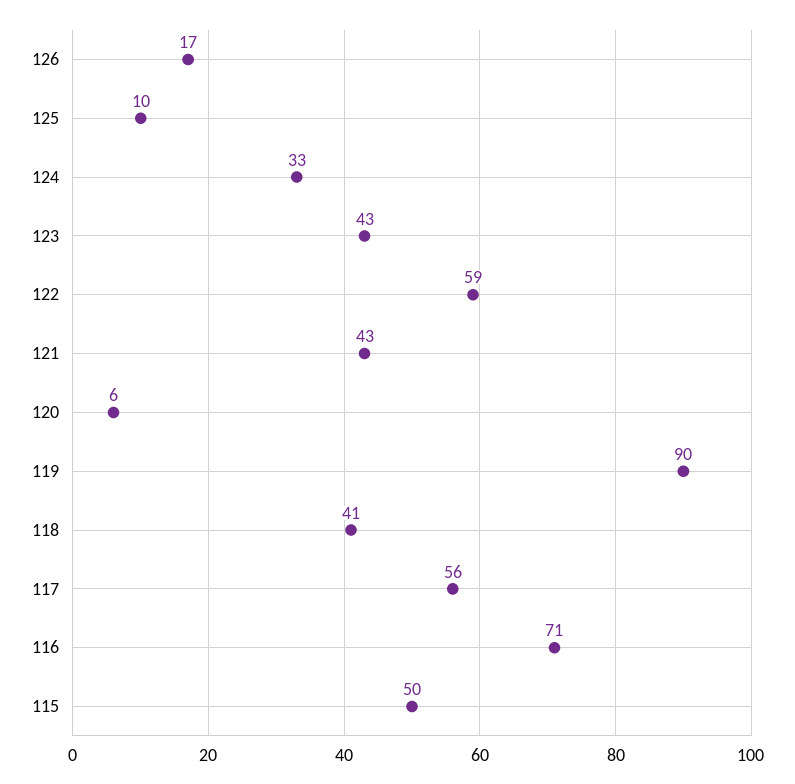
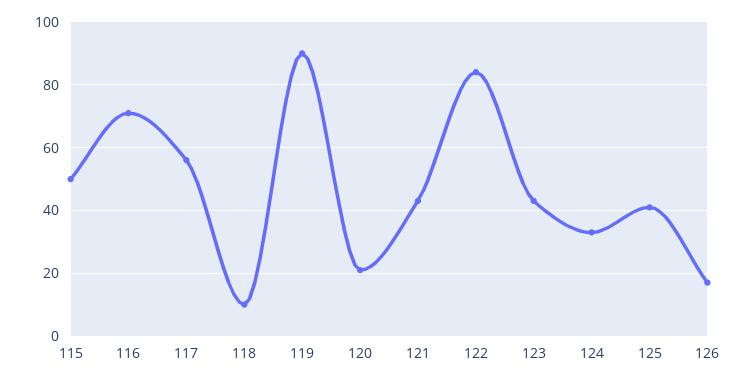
125: 10 -> 40
122: 59 -> 85
120: 6 -> 20
118: 41 -> 10

